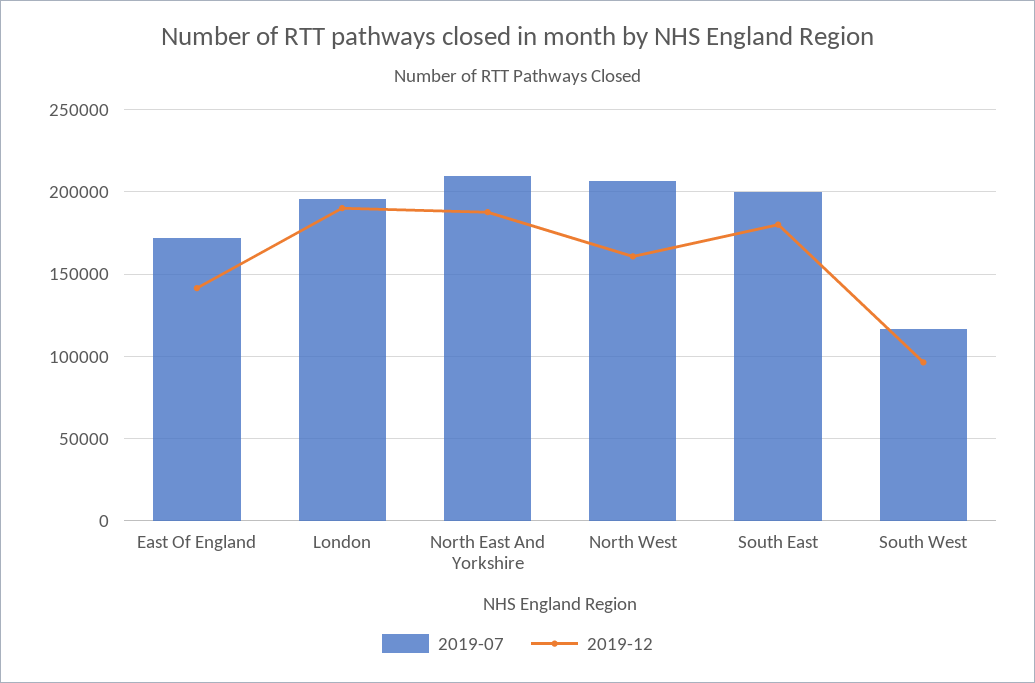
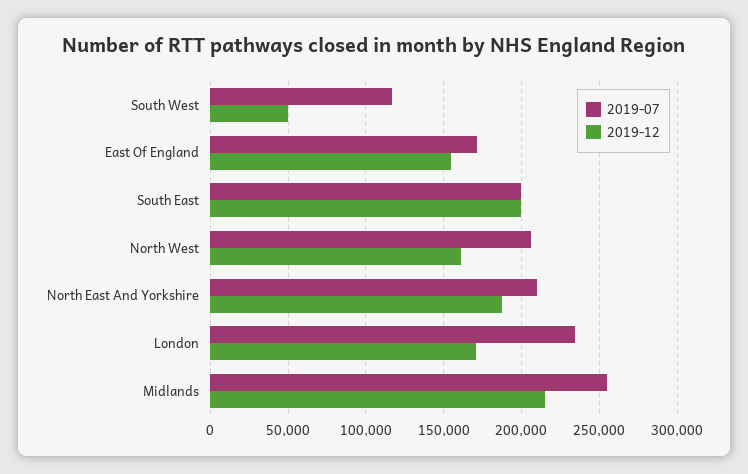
2019-12, East Of England: 140000 -> 155000
2019-07, London: 195000 -> 235000
2019-12, London: 190000 -> 170000
2019-12, South East: 180000 -> 200000
2019-12, South West: 95000 -> 50000
2019-07, Midlands: none -> 255000
2019-12, Midlands: none -> 215000

